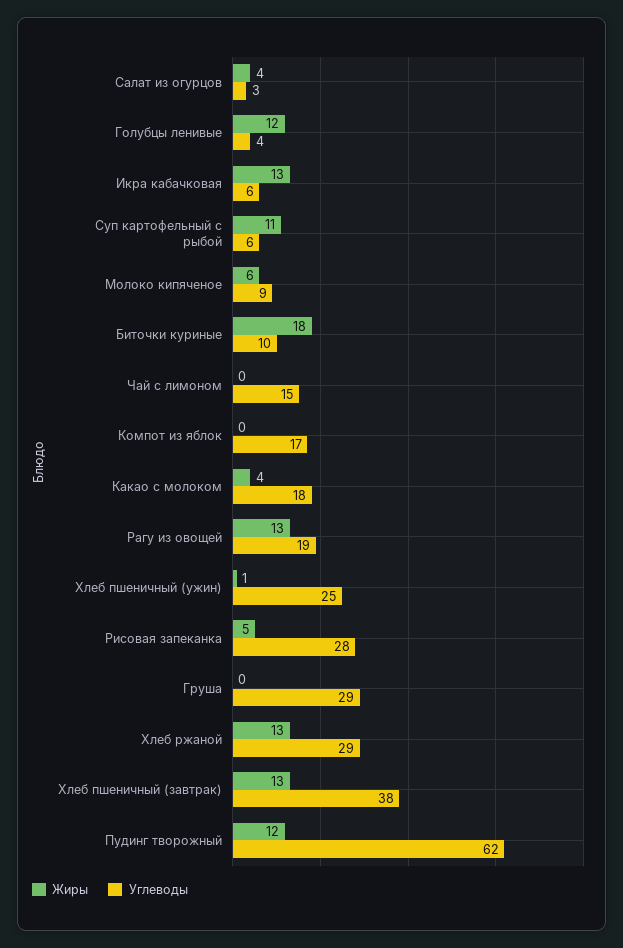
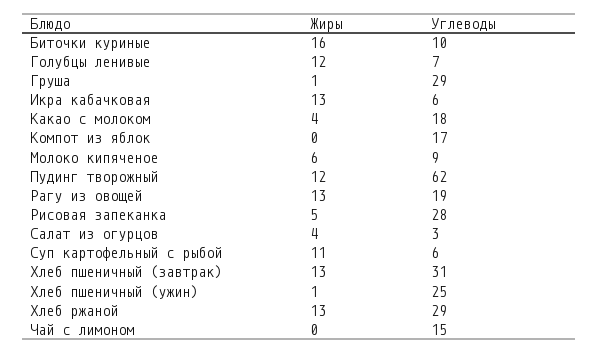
Углеводы, Голубцы ленивые: 4 -> 7
Жиры, Биточки куриные: 18 -> 16
Жиры, Груша: 0 -> 1
Углеводы, Хлеб пшеничный (завтрак): 38 -> 31

